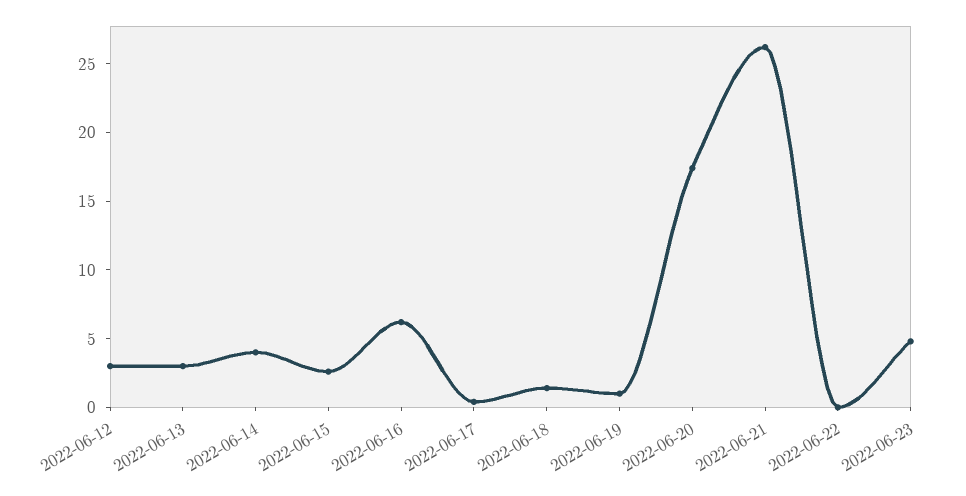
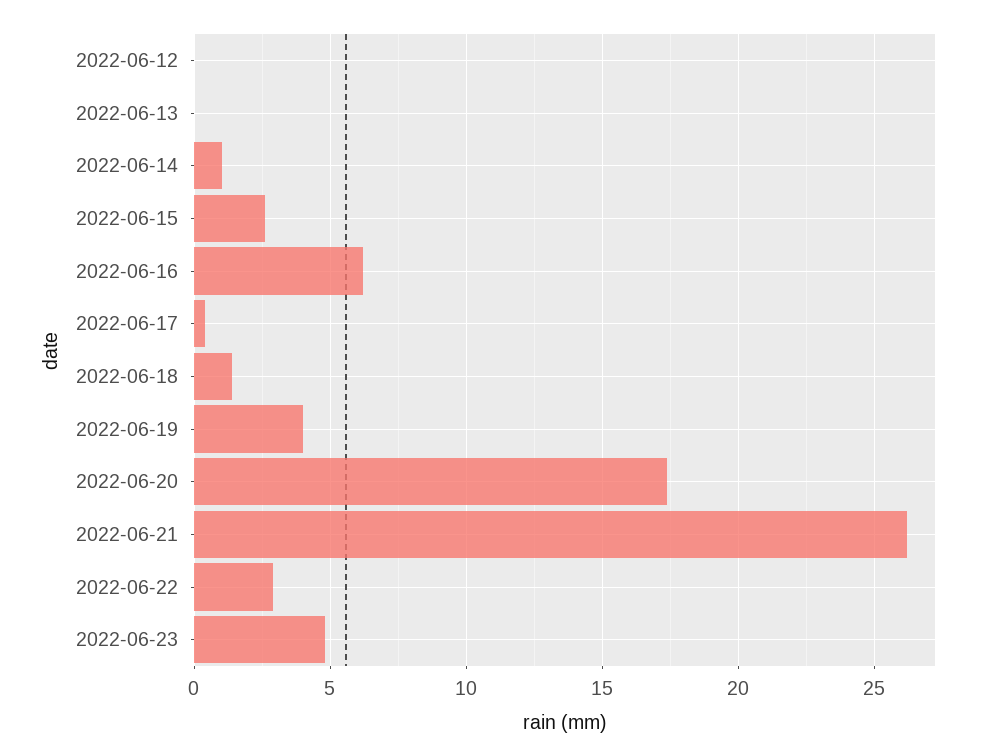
2022-06-12: 3 -> 0
2022-06-13: 3 -> 0
2022-06-14: 4 -> 1
2022-06-19: 1 -> 4
2022-06-22: 0 -> 3

